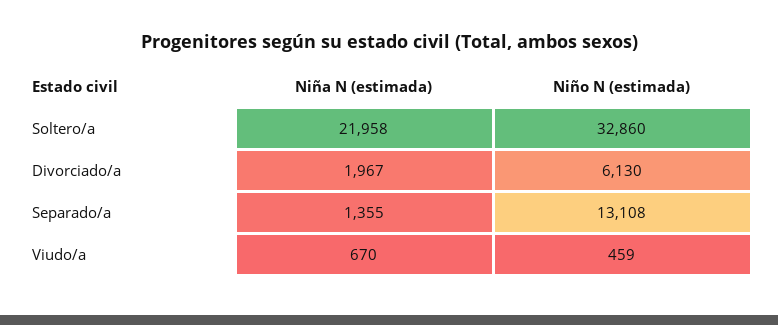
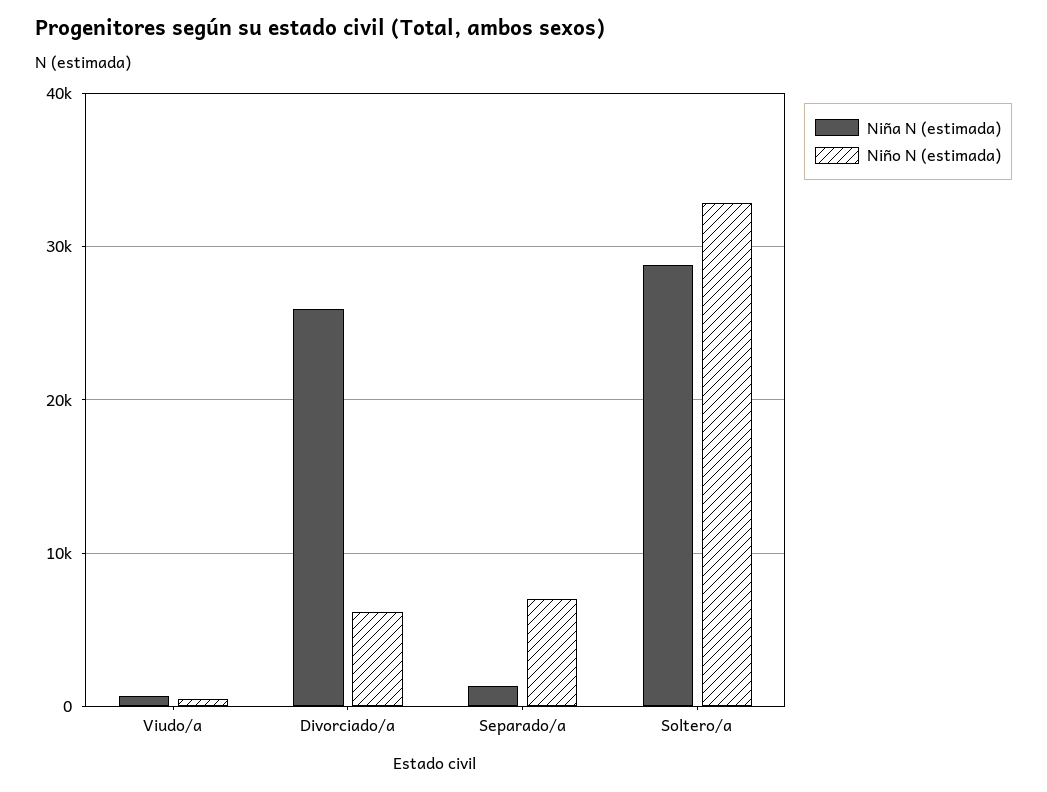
Niña N (estimada), Soltero/a: 21958 -> 29000
Niña N (estimada), Divorciado/a: 1967 -> 26000
Niño N (estimada), Separado/a: 13108 -> 7000

